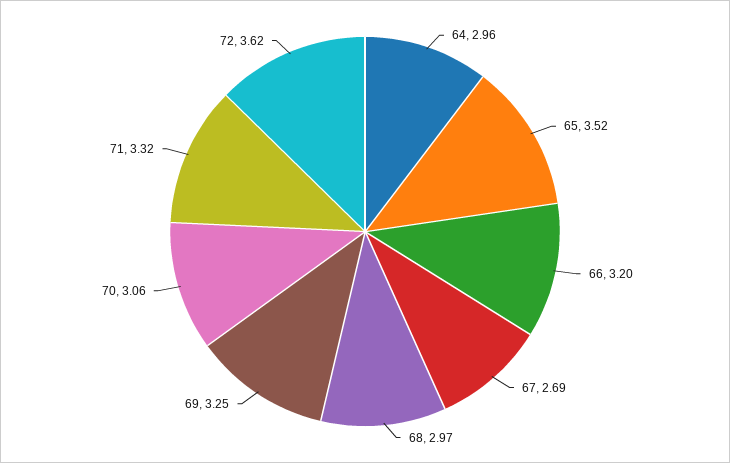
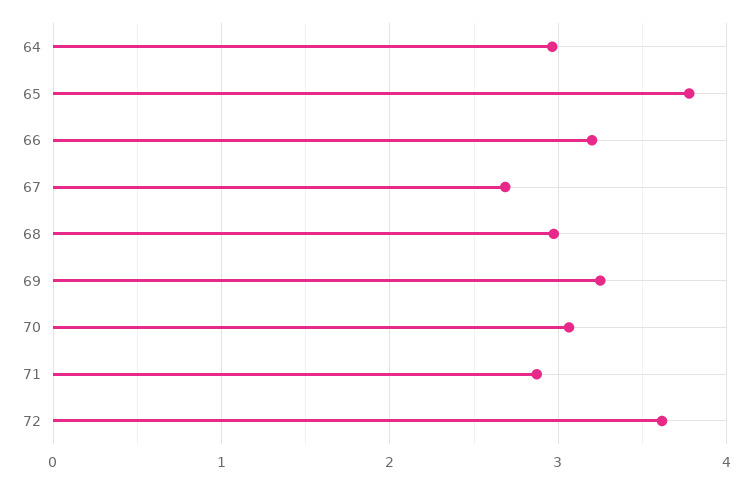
65: 3.52 -> 3.8
71: 3.32 -> 2.9

